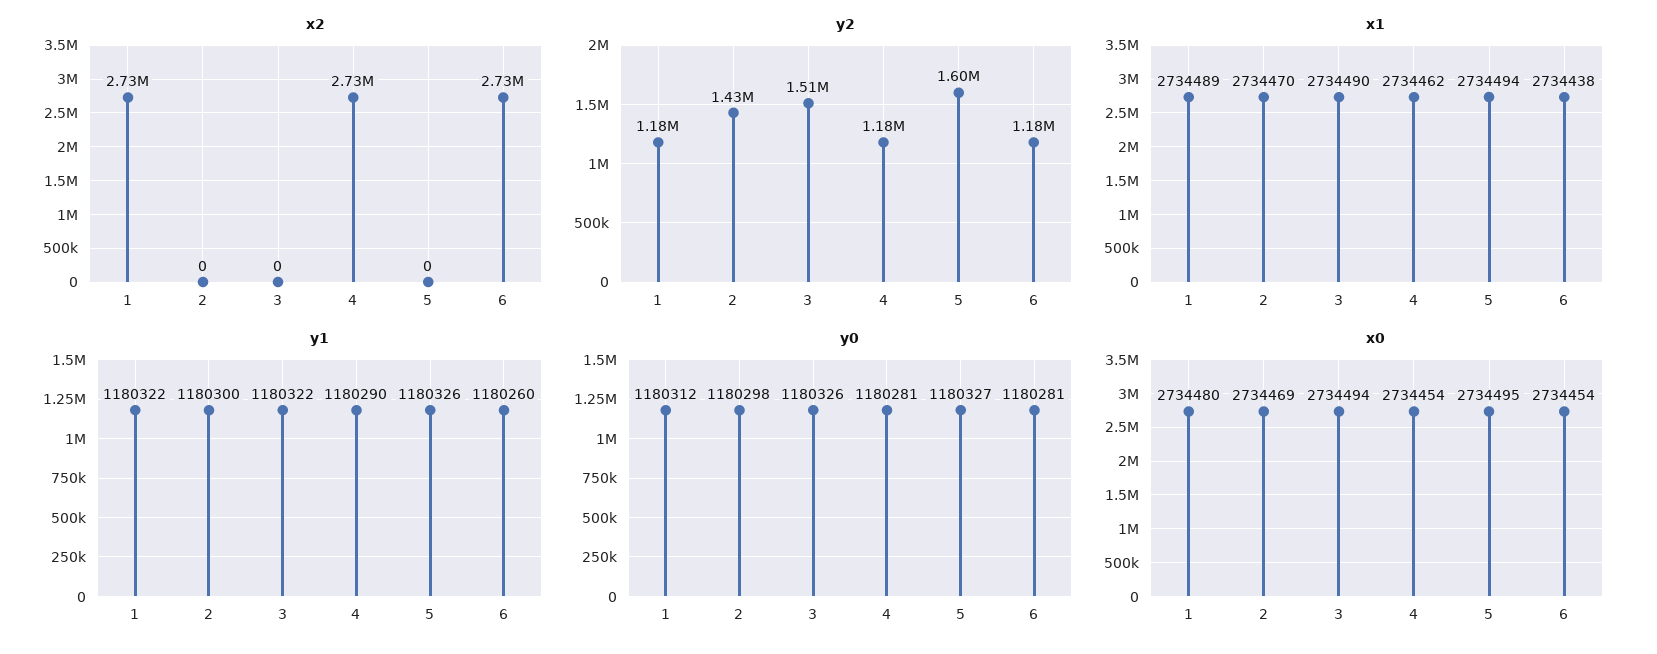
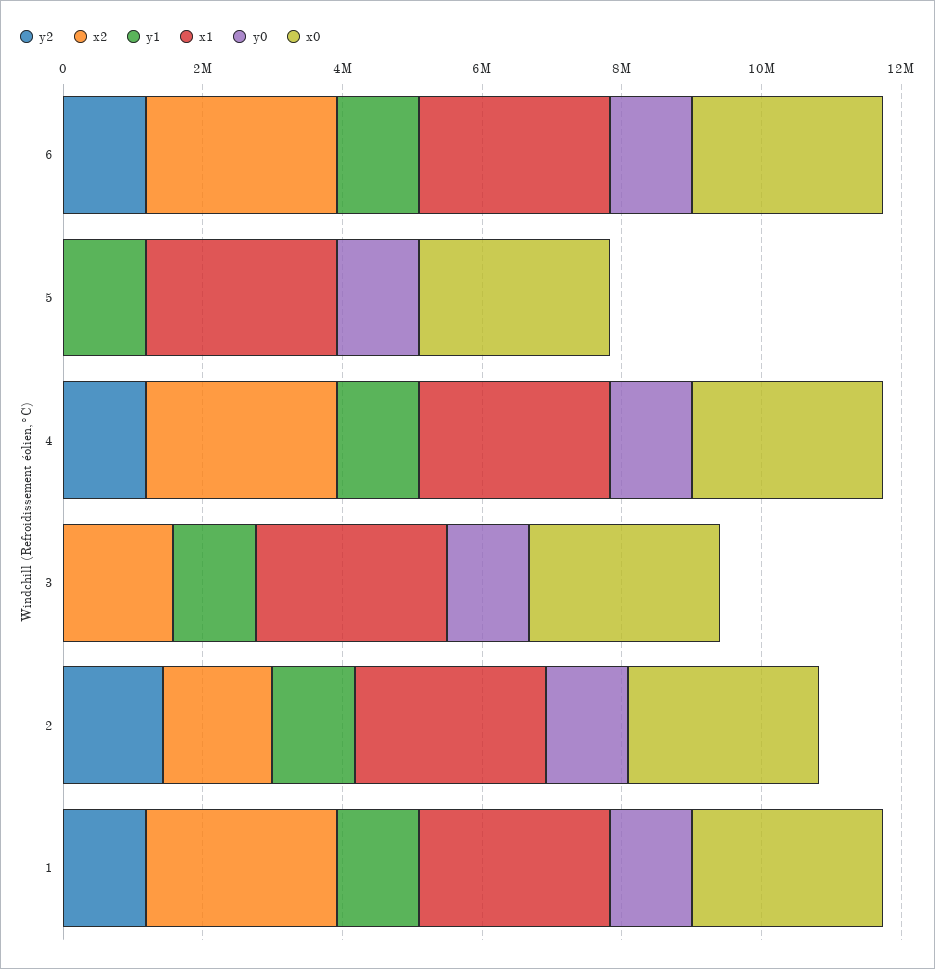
x2, 2: 0 -> 1500000
x2, 3: 0 -> 1500000
y2, 3: 1510000 -> 0
y2, 5: 1600000 -> 0

